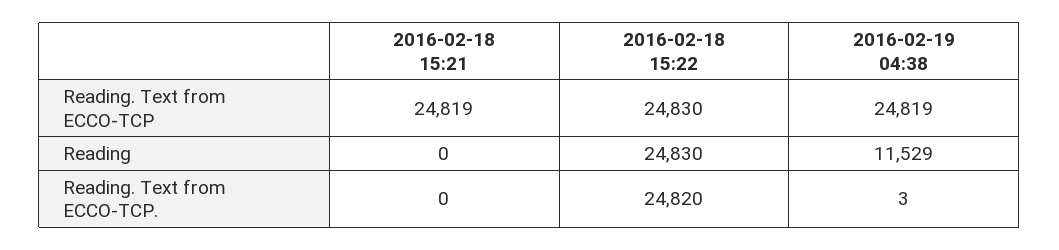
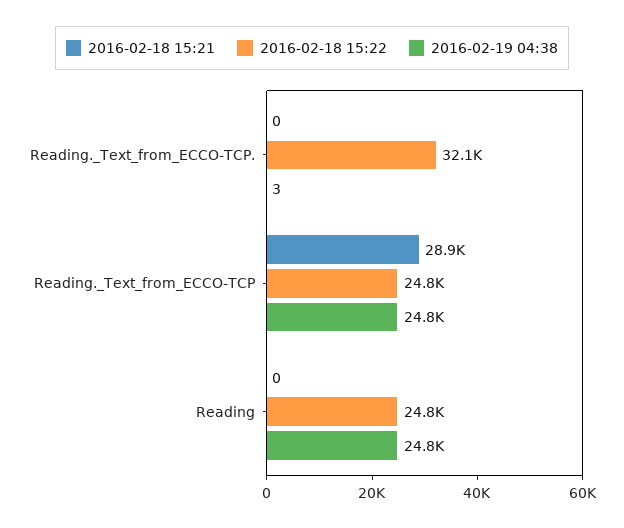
2016-02-18 15:21, Reading. Text from ECCO-TCP: 24819 -> 28900
2016-02-19 04:38, Reading: 11529 -> 24800
2016-02-18 15:22, Reading. Text from ECCO-TCP.: 24820 -> 32100

